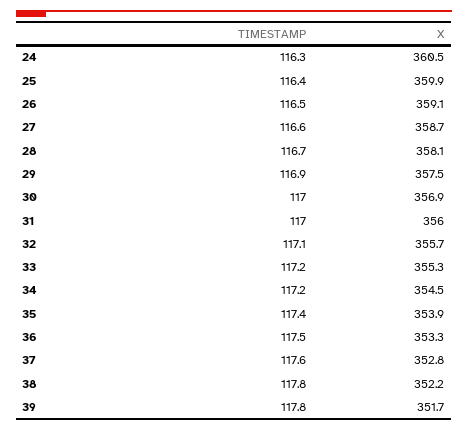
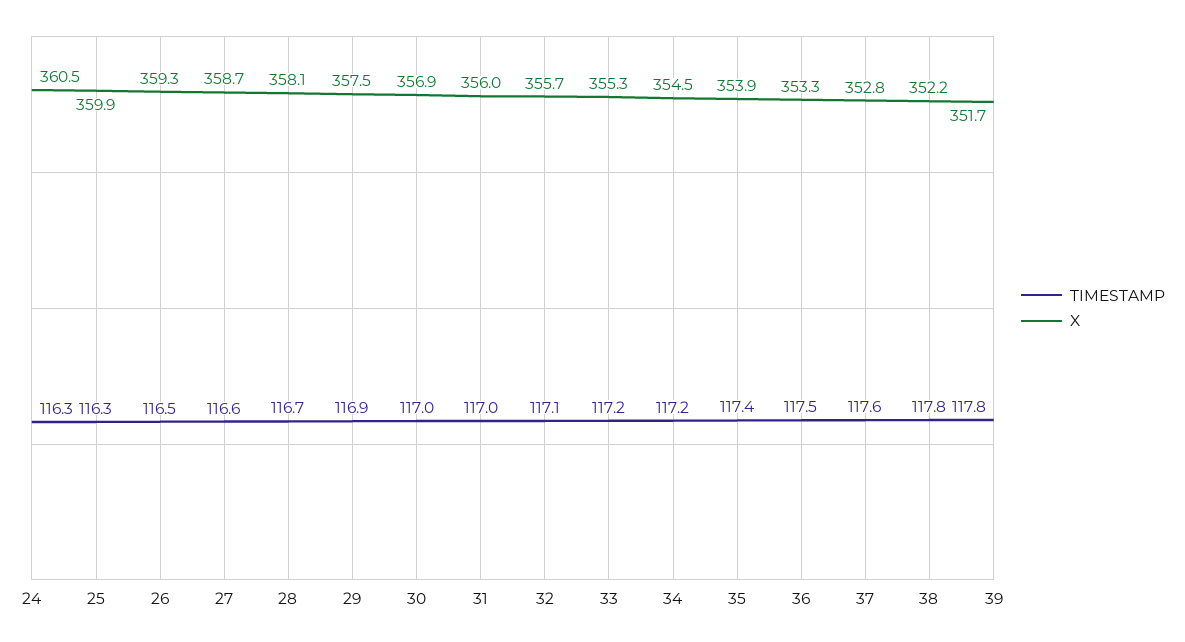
TIMESTAMP, 25: 116.4 -> 116.3
X, 26: 359.1 -> 359.3

